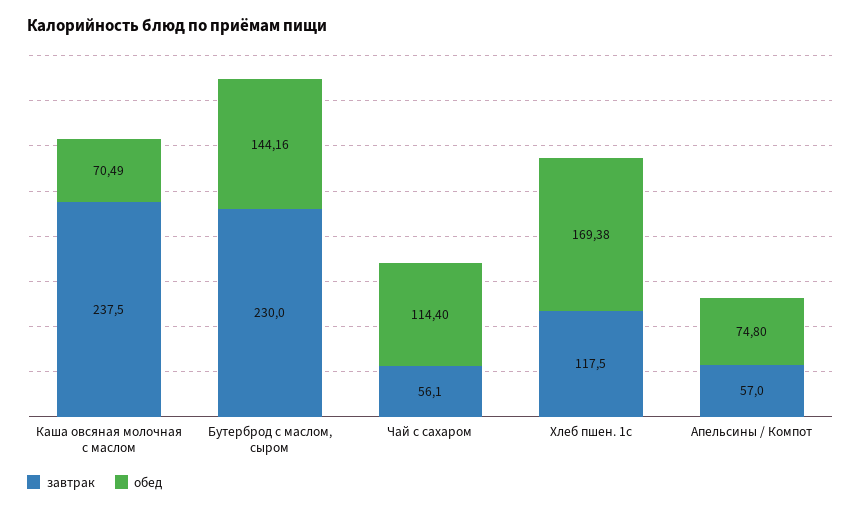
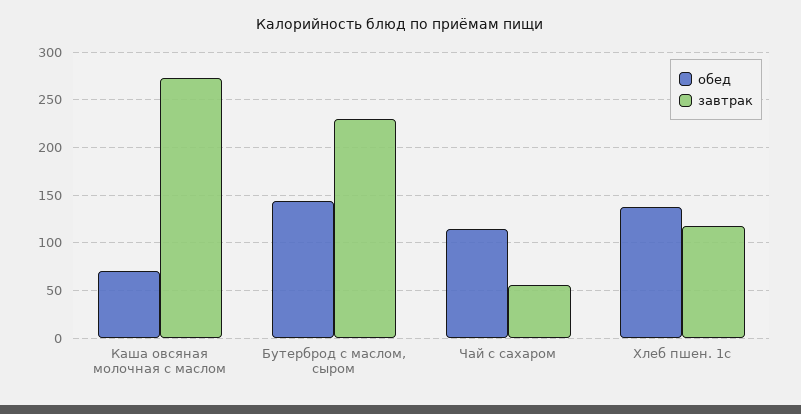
завтрак, Каша овсяная молочная с маслом: 237.5 -> 270
обед, Хлеб пшен. 1с: 169.38 -> 140
завтрак, Апельсины / Компот: 57 -> none
обед, Апельсины / Компот: 74.8 -> none

